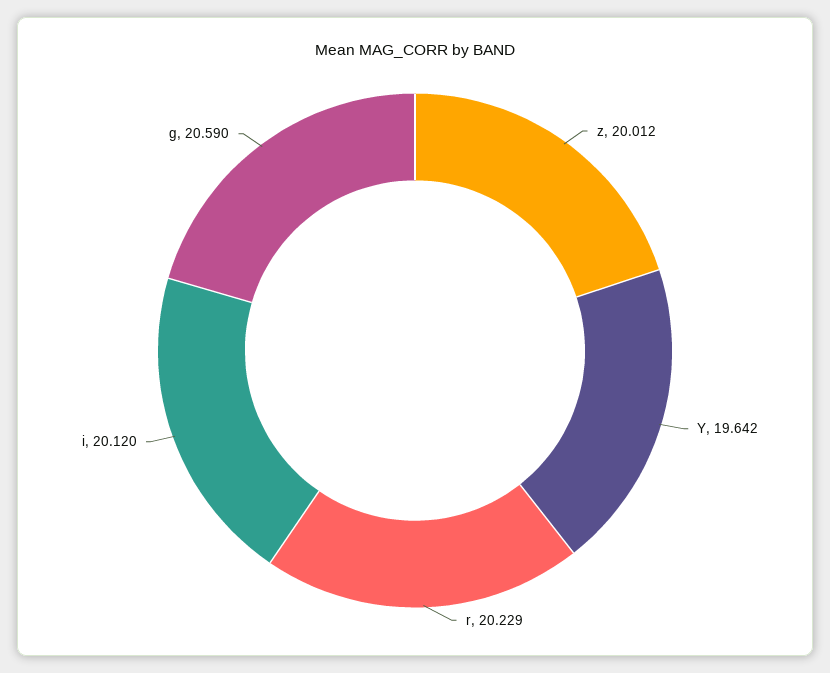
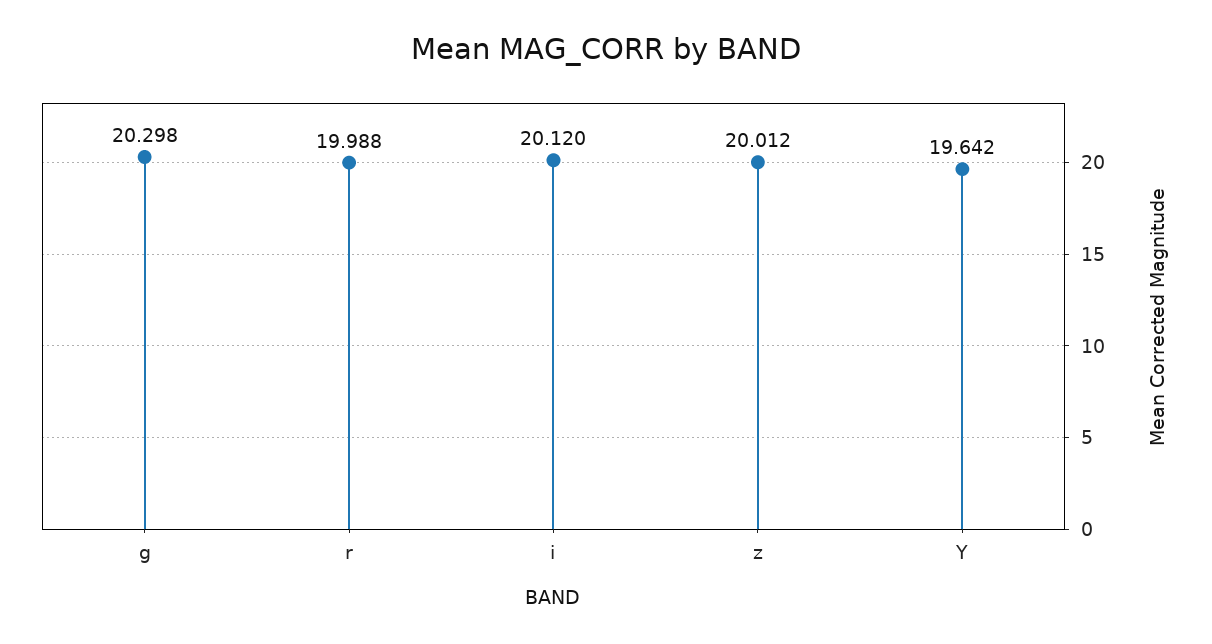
r: 20.229 -> 19.988
g: 20.59 -> 20.298

